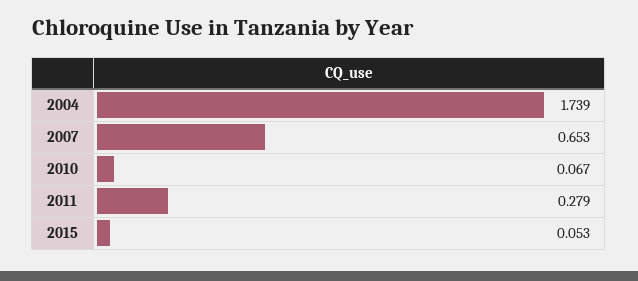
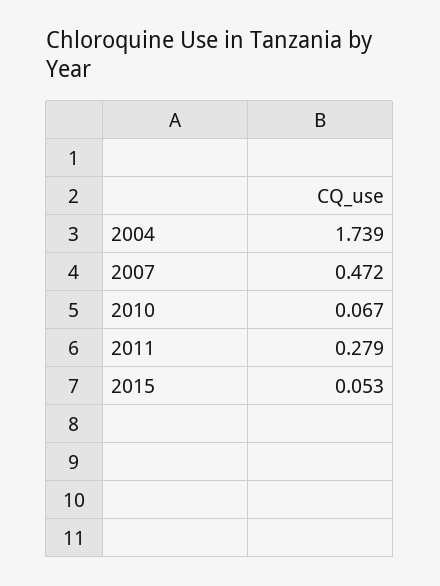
2007: 0.653 -> 0.472

